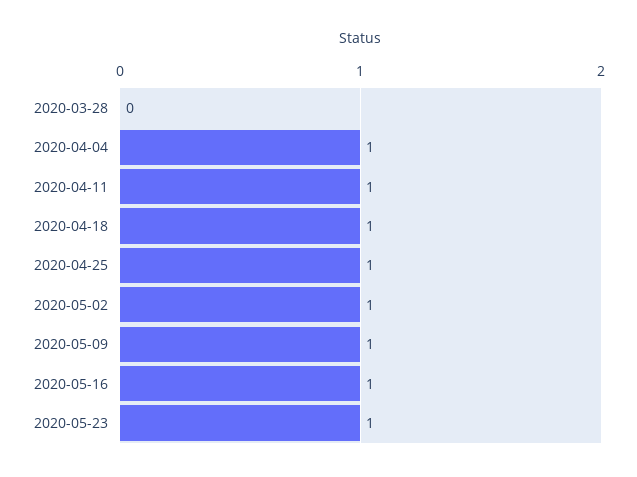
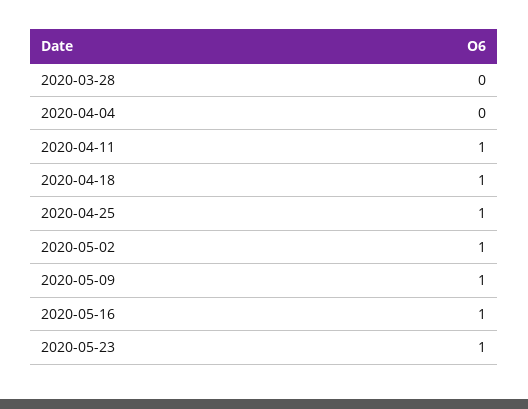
2020-04-04: 1 -> 0

